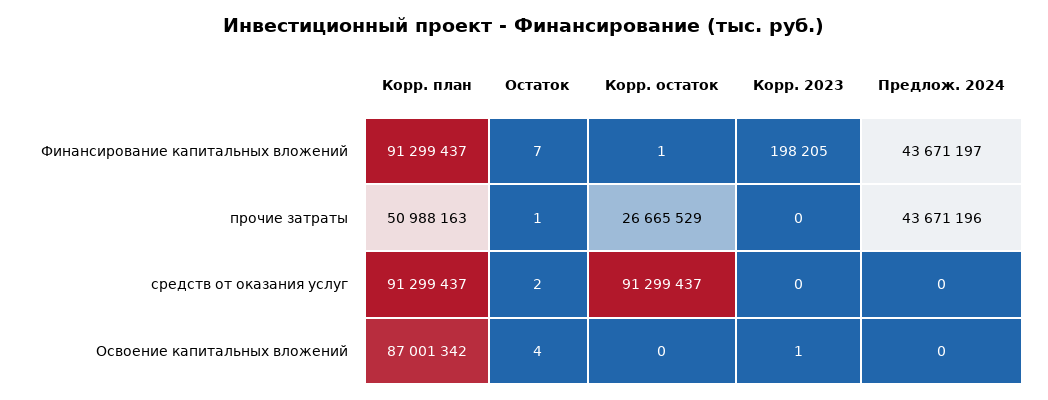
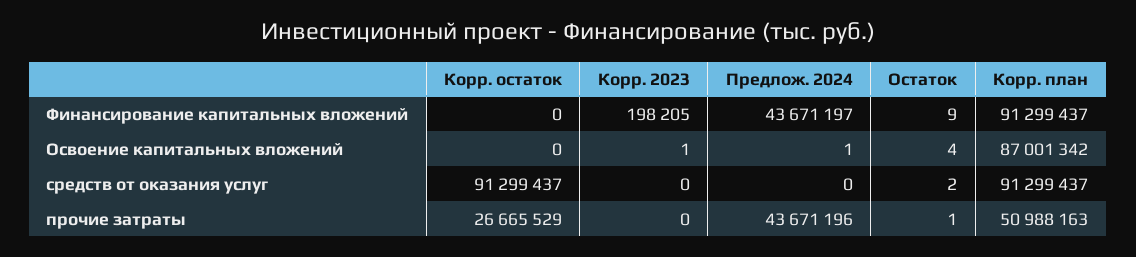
Остаток, Финансирование капитальных вложений: 7 -> 9
Корр. остаток, Финансирование капитальных вложений: 1 -> 0
Предлож. 2024, Освоение капитальных вложений: 0 -> 1

